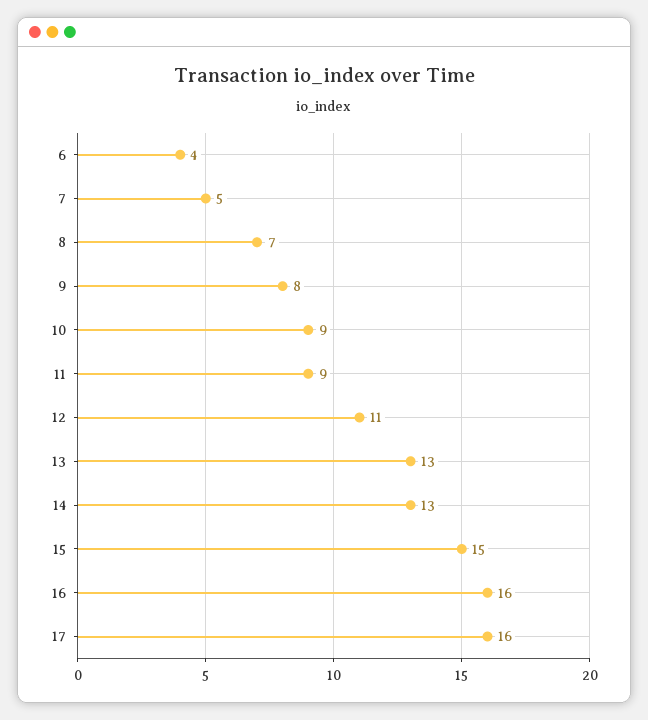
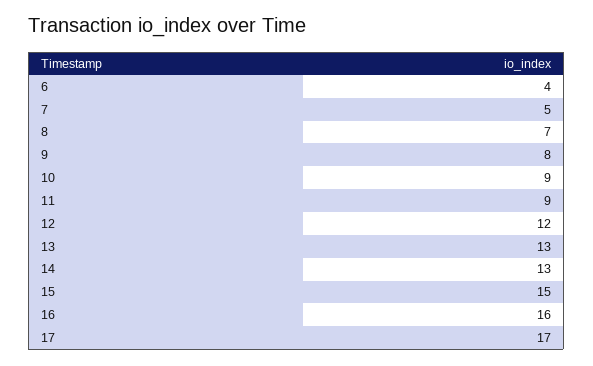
12: 11 -> 12
17: 16 -> 17

